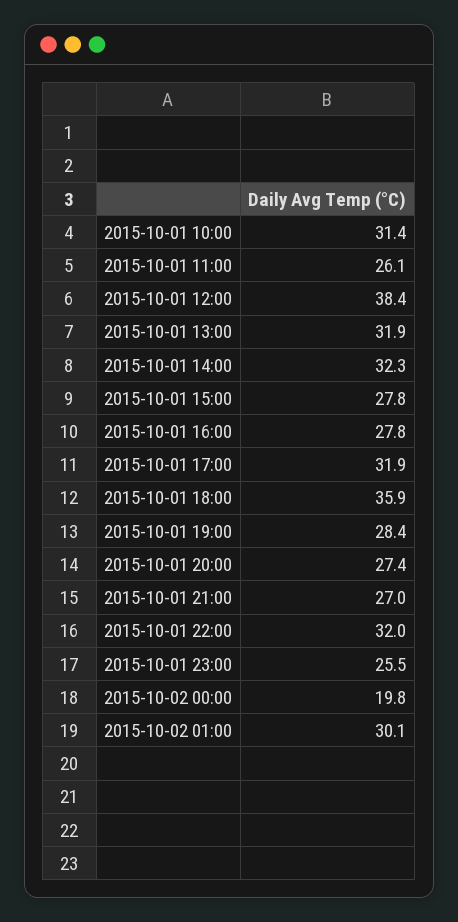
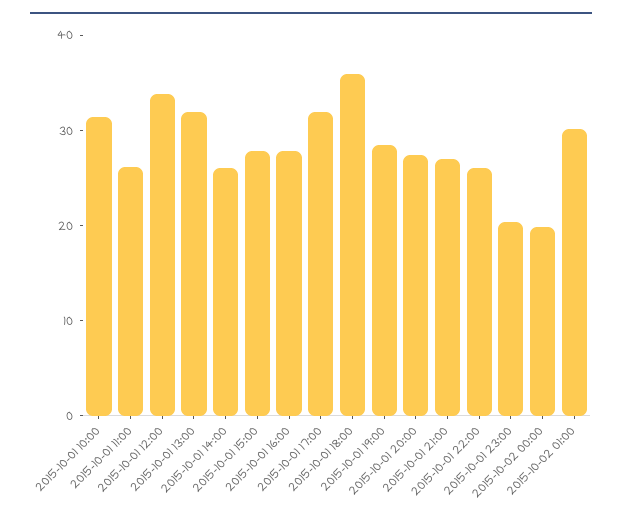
2015-10-01 12:00: 38.4 -> 34
2015-10-01 14:00: 32.3 -> 26
2015-10-01 22:00: 32 -> 26
2015-10-01 23:00: 25.5 -> 20

